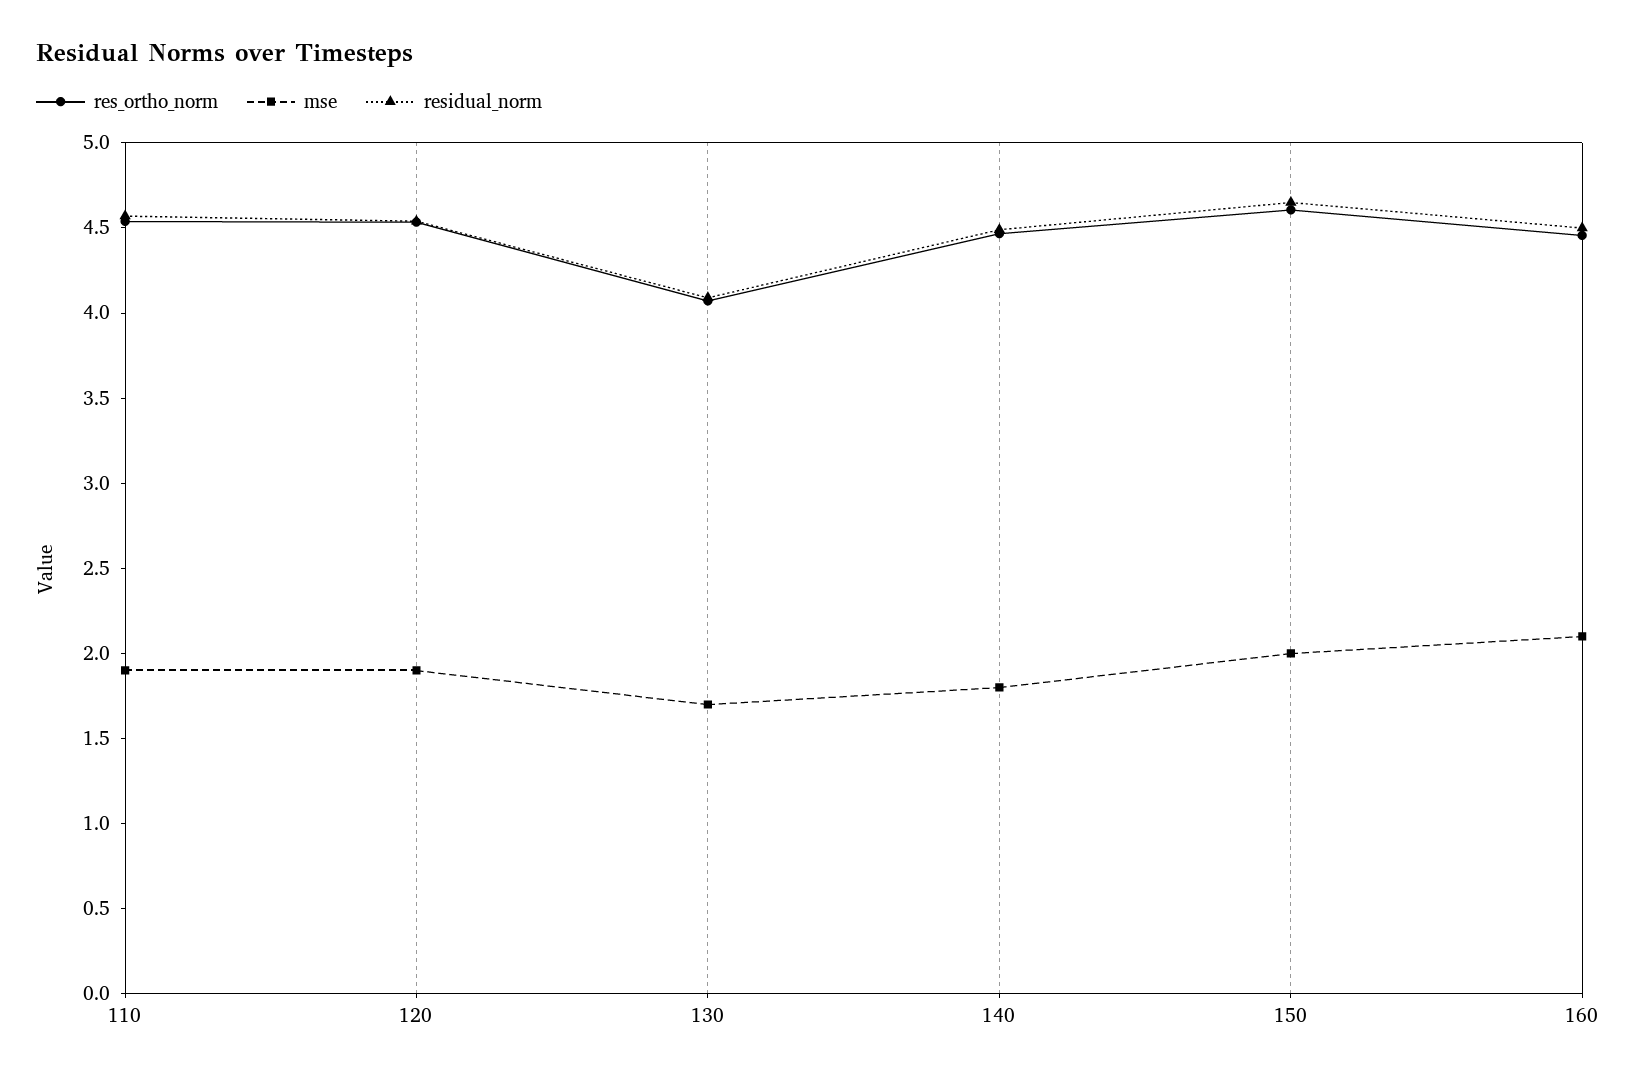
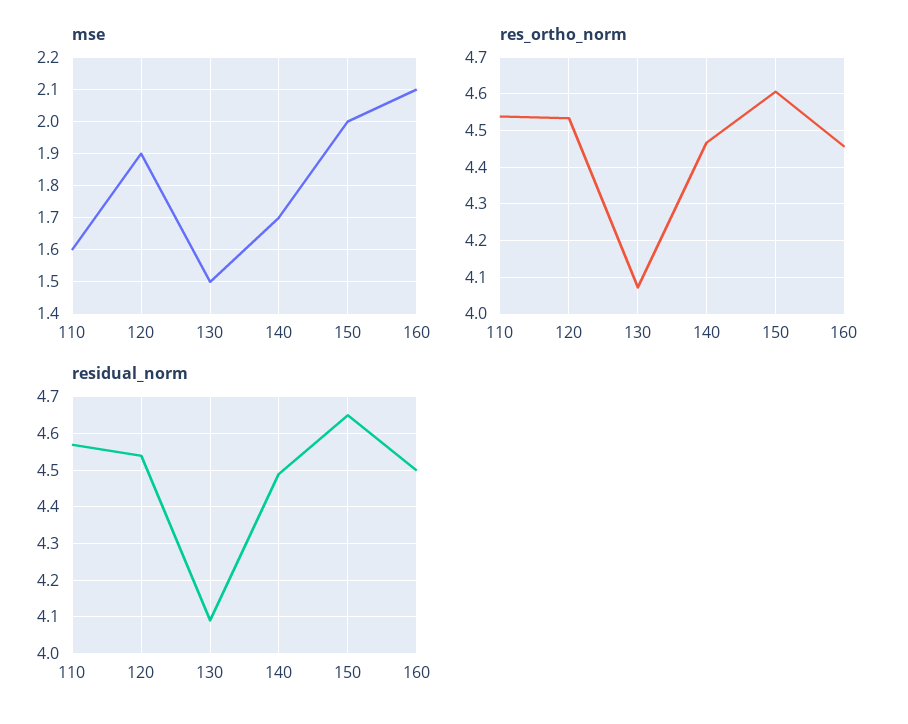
mse, 110: 1.9 -> 1.6
mse, 130: 1.7 -> 1.5
mse, 140: 1.8 -> 1.7

